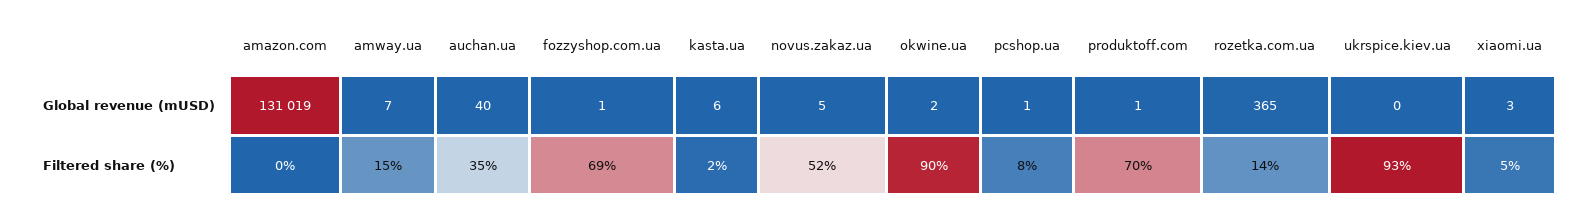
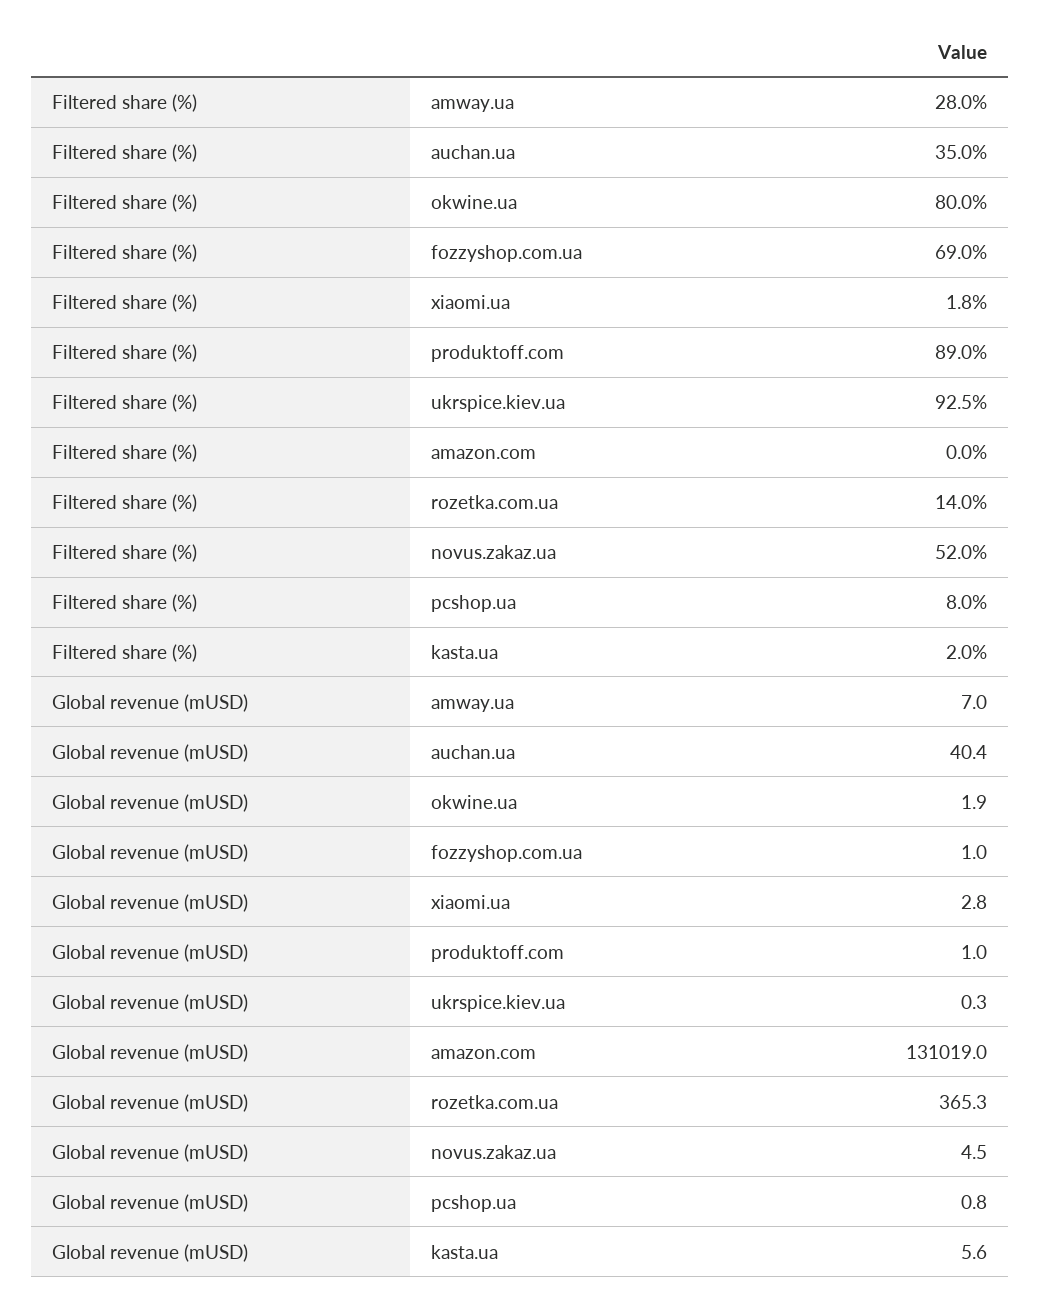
amway.ua, Filtered share (%): 15 -> 28
okwine.ua, Filtered share (%): 90 -> 80
produktoff.com, Filtered share (%): 70 -> 89
xiaomi.ua, Filtered share (%): 5 -> 1.8

